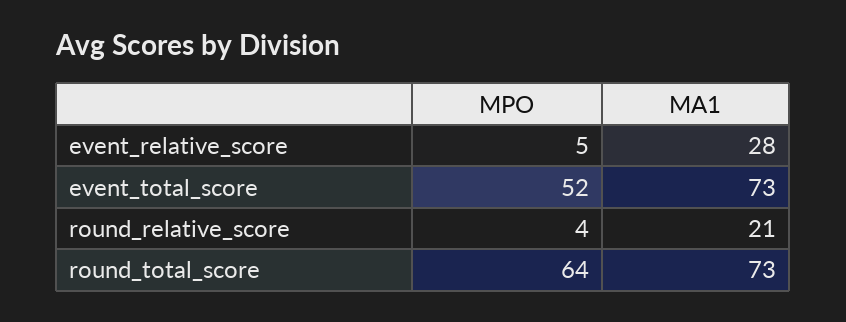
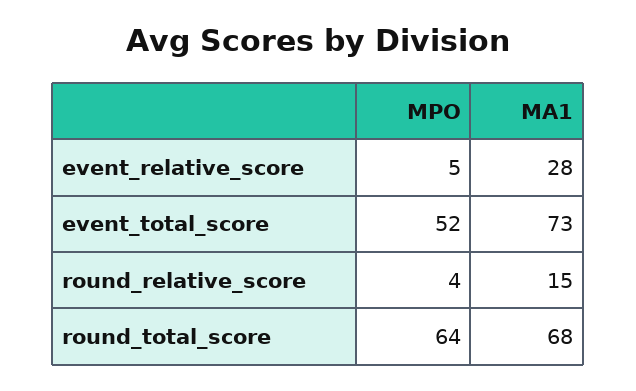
MA1, round_relative_score: 21 -> 15
MA1, round_total_score: 73 -> 68

